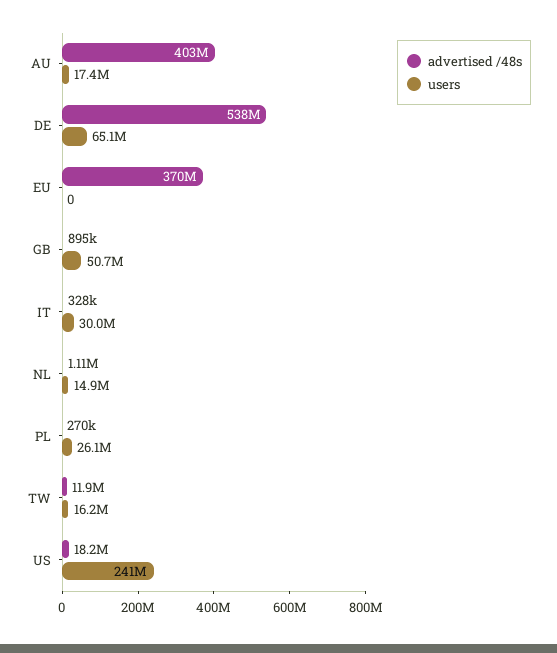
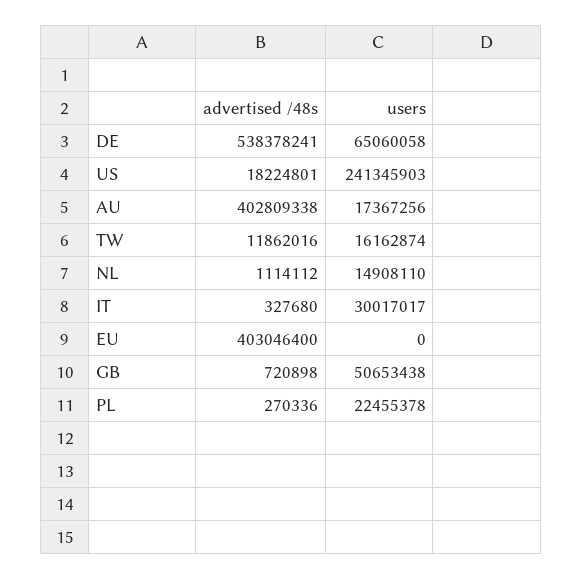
advertised /48s, EU: 370000000 -> 403046400
advertised /48s, GB: 895000 -> 720898
users, PL: 26100000 -> 22455378

